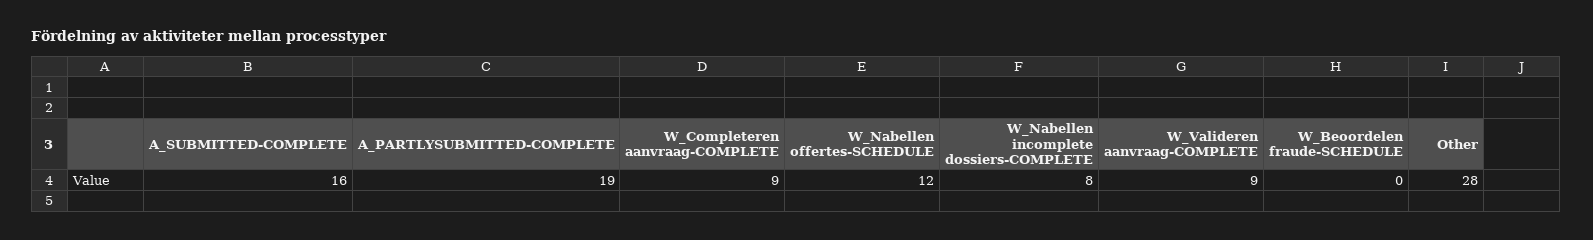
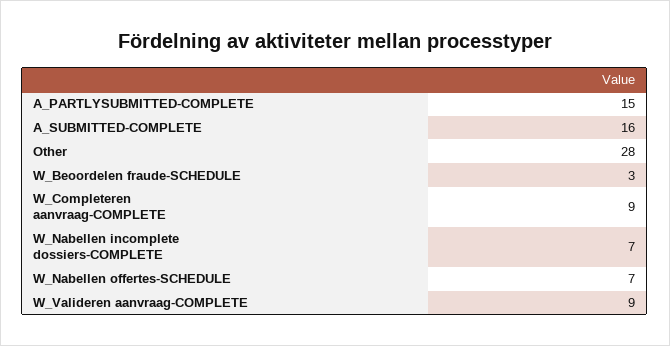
A_PARTLYSUBMITTED-COMPLETE: 19 -> 15
W_Nabellen offertes-SCHEDULE: 12 -> 7
W_Nabellen incomplete dossiers-COMPLETE: 8 -> 7
W_Beoordelen fraude-SCHEDULE: 0 -> 3

